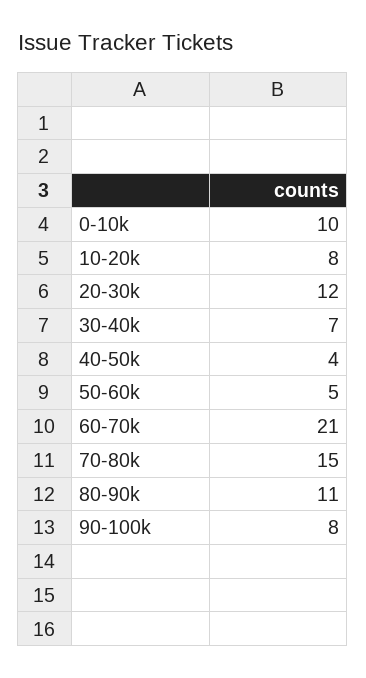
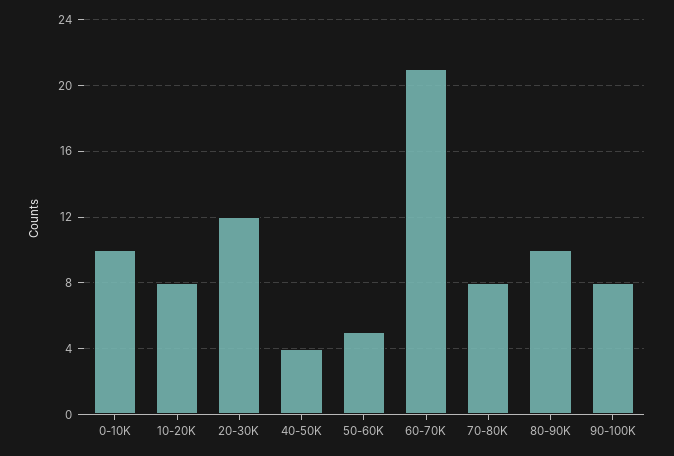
30-40k: 7 -> none
70-80k: 15 -> 8
80-90k: 11 -> 10

